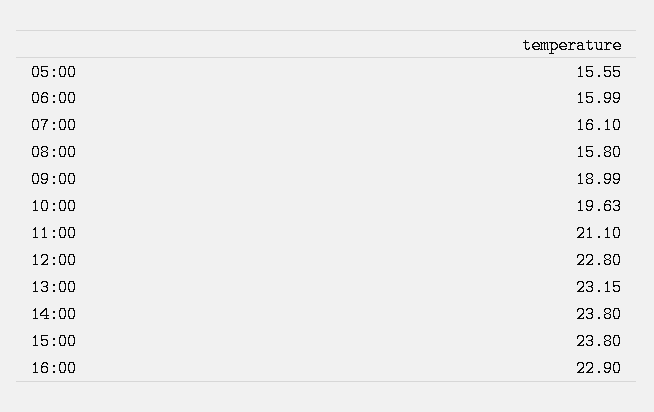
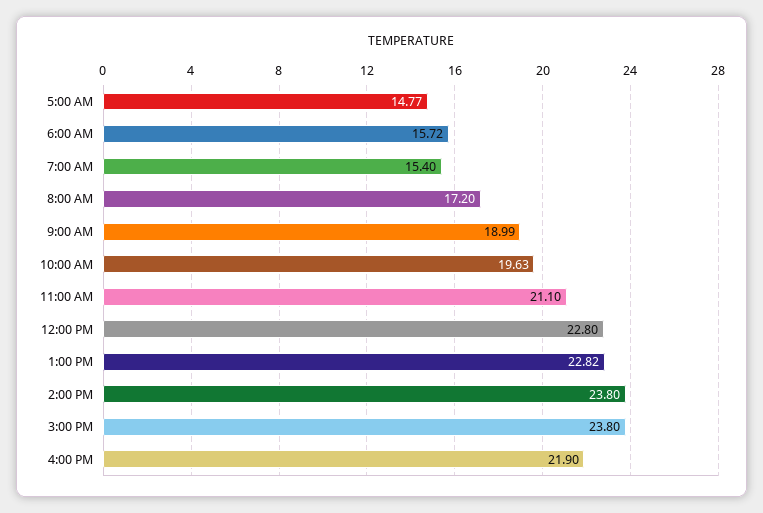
05:00: 15.55 -> 14.77
06:00: 15.99 -> 15.72
07:00: 16.1 -> 15.4
08:00: 15.8 -> 17.2
13:00: 23.15 -> 22.82
16:00: 22.9 -> 21.9

